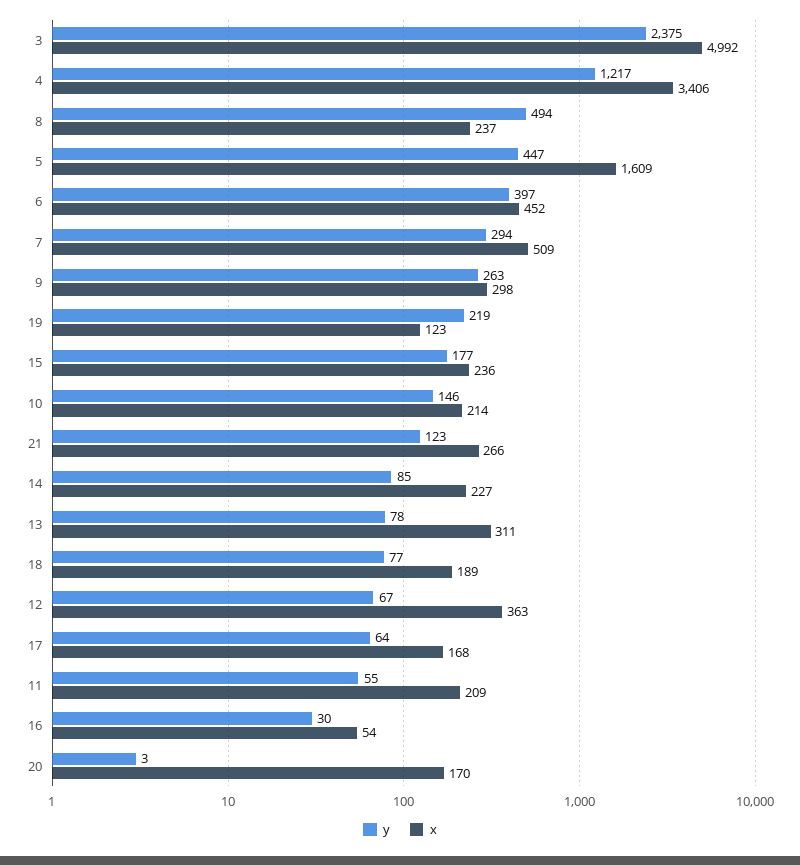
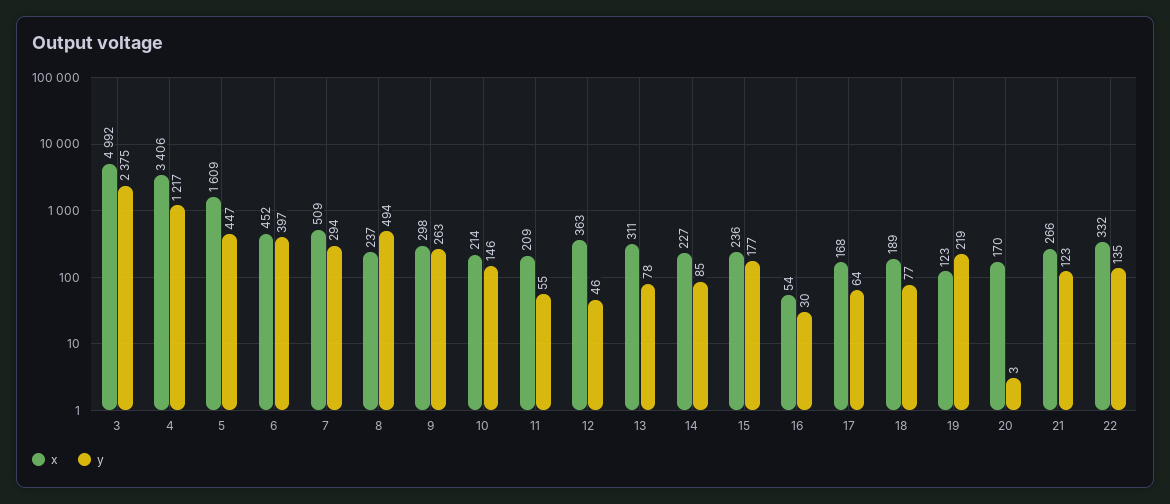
y, 12: 67 -> 46
x, 22: none -> 332
y, 22: none -> 135

